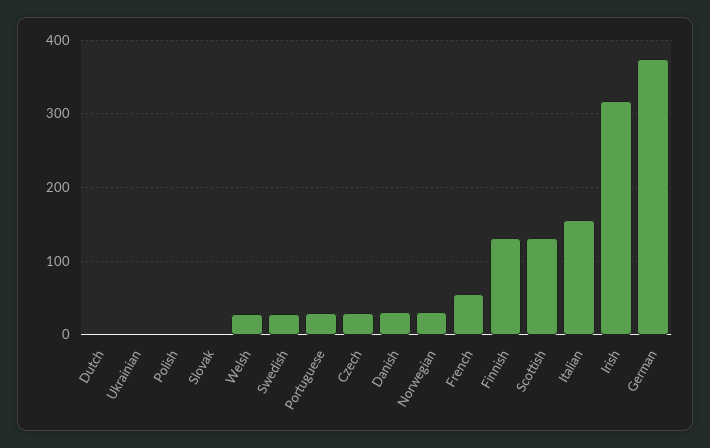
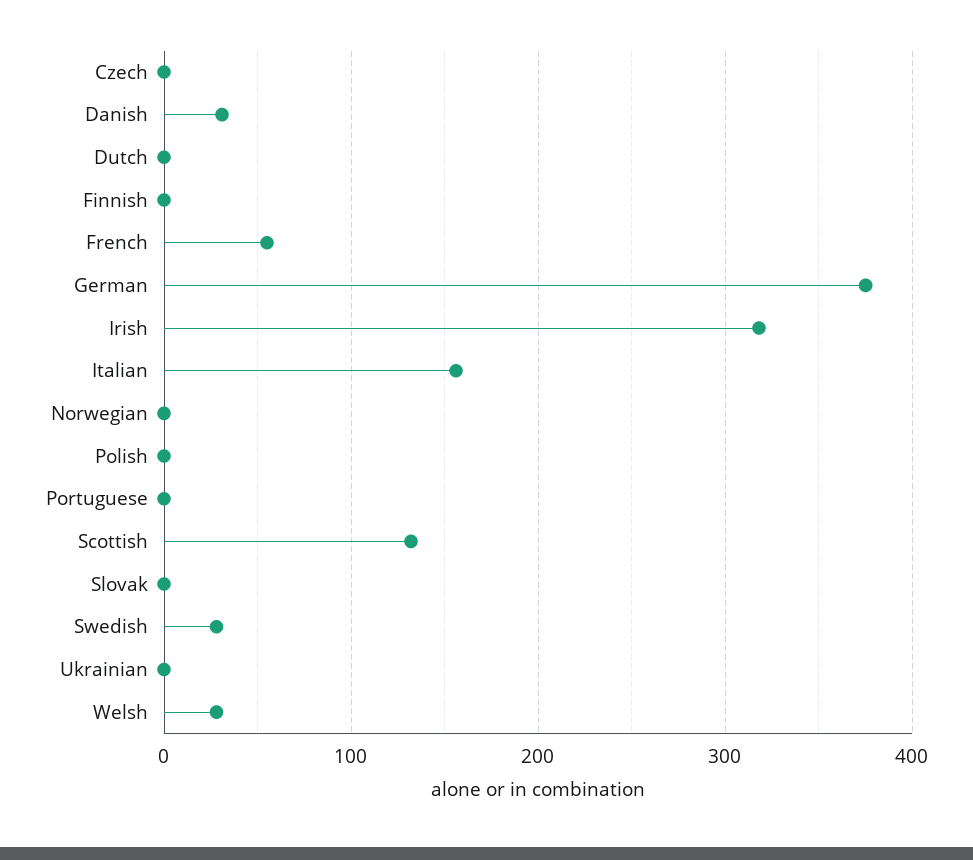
Portuguese: 30 -> 0
Czech: 30 -> 0
Norwegian: 30 -> 0
Finnish: 130 -> 0

